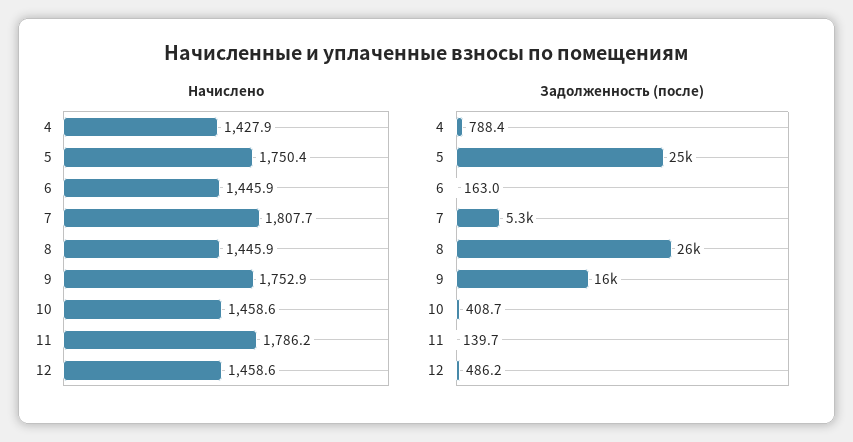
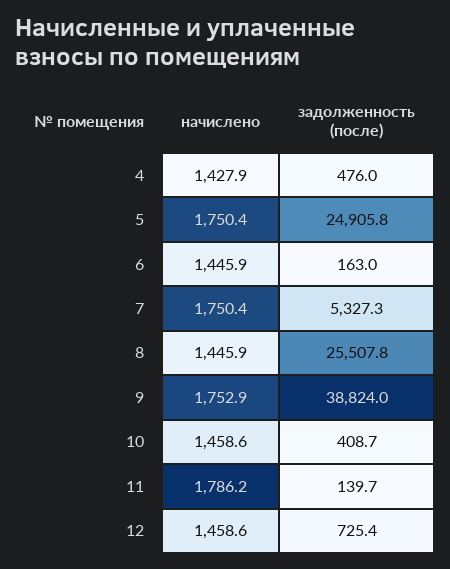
Начислено, 7: 1807.7 -> 1750.4
Задолженность (после), 4: 788.4 -> 476
Задолженность (после), 9: 16000 -> 38824
Задолженность (после), 12: 486.2 -> 725.4

